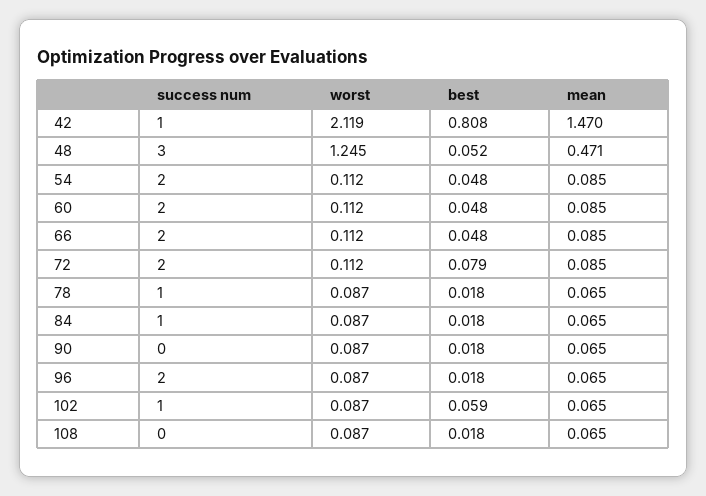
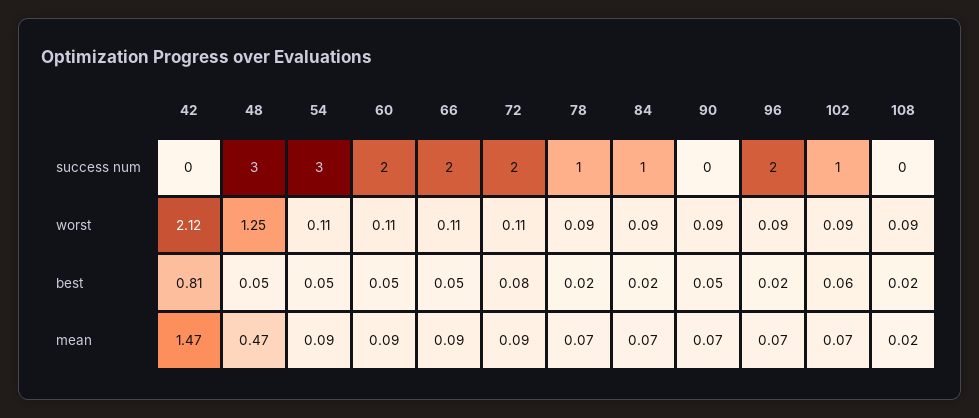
success num, 42: 1 -> 0
success num, 54: 2 -> 3
best, 90: 0.018 -> 0.05
mean, 108: 0.065 -> 0.02

